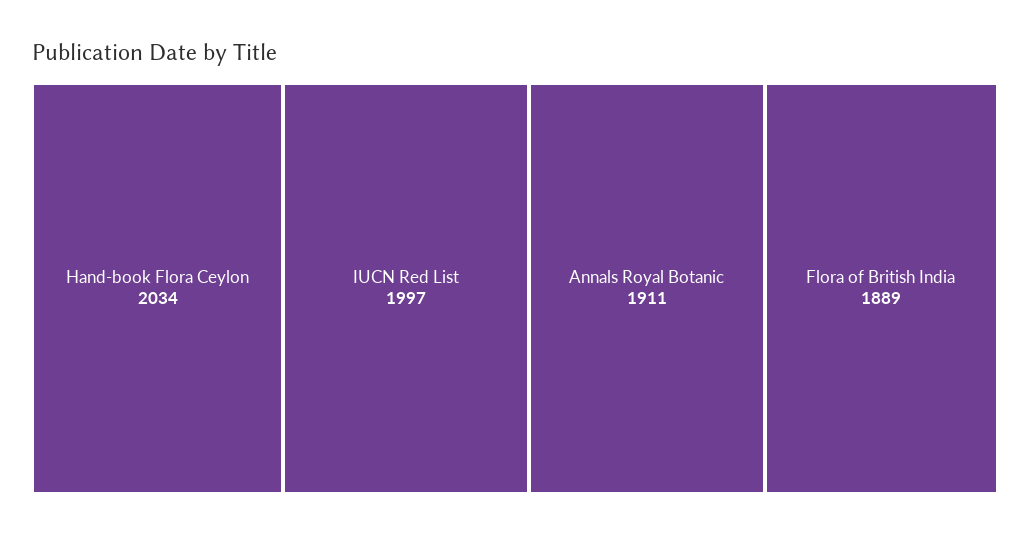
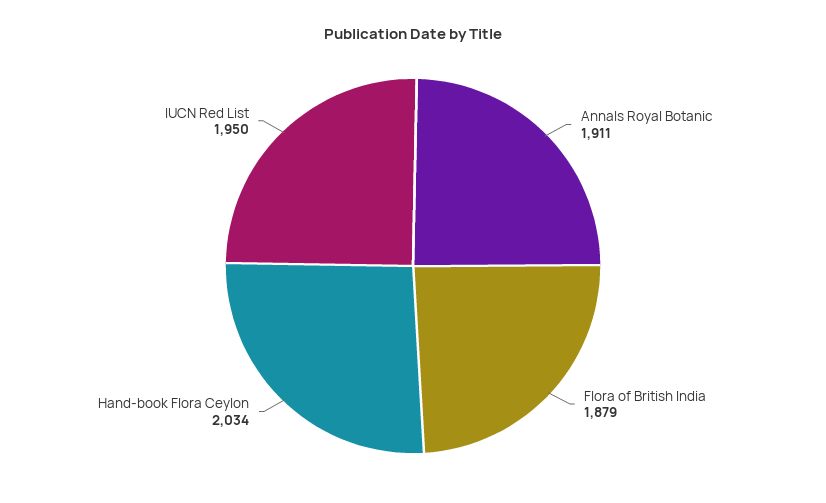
IUCN Red List: 1997 -> 1950
Flora of British India: 1889 -> 1879

